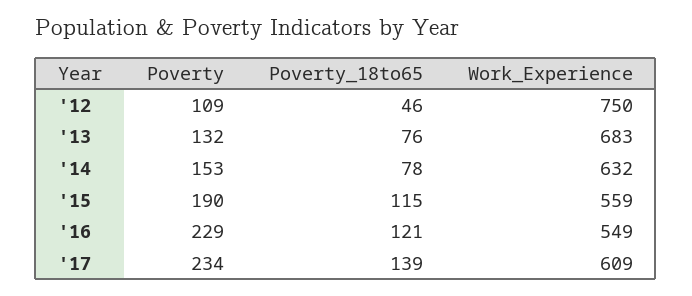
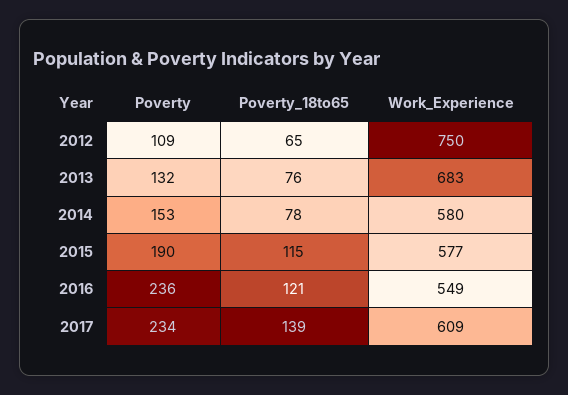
Poverty_18to65, '12: 46 -> 65
Work_Experience, '14: 632 -> 580
Work_Experience, '15: 559 -> 577
Poverty, '16: 229 -> 236

